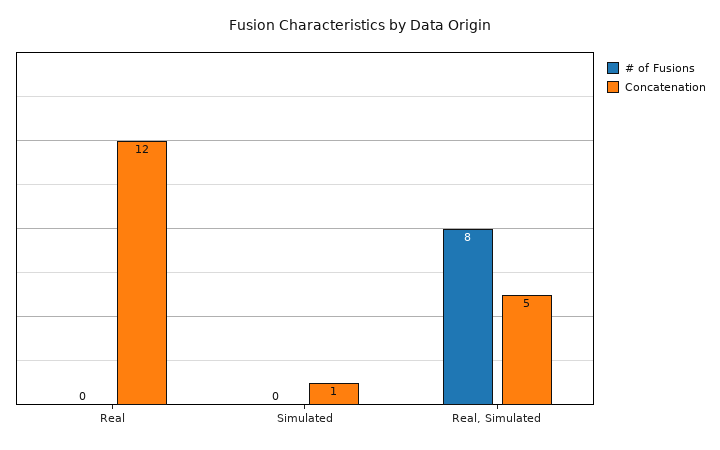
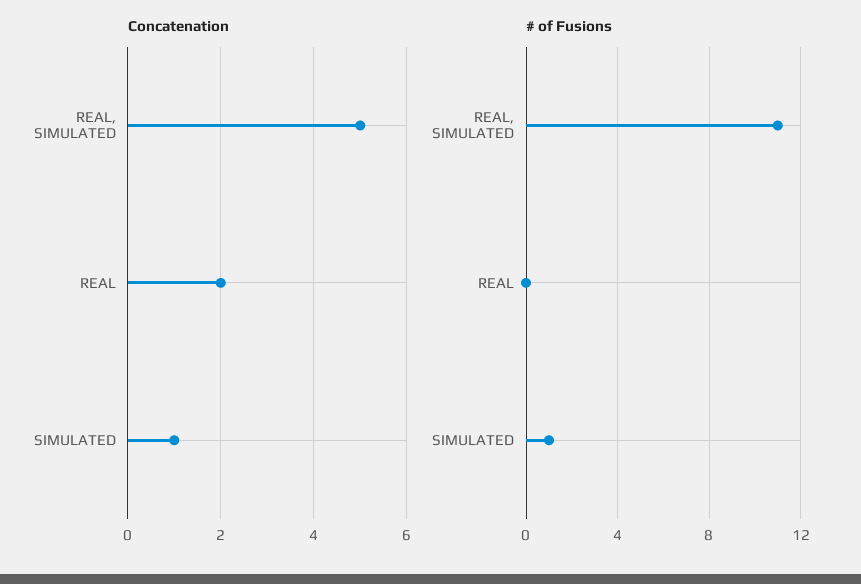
Concatenation, Real: 12 -> 2
# of Fusions, Simulated: 0 -> 1
# of Fusions, Real, Simulated: 8 -> 11

